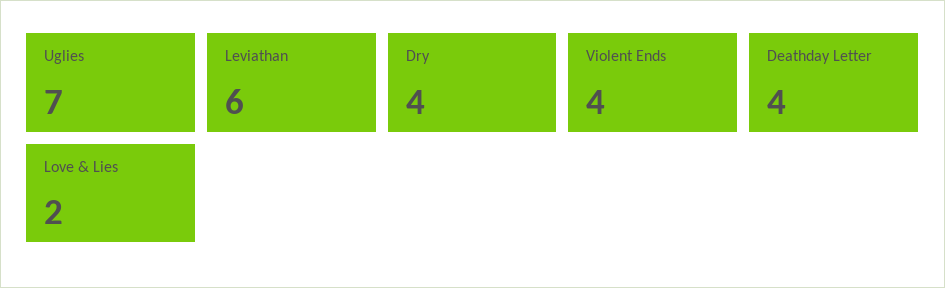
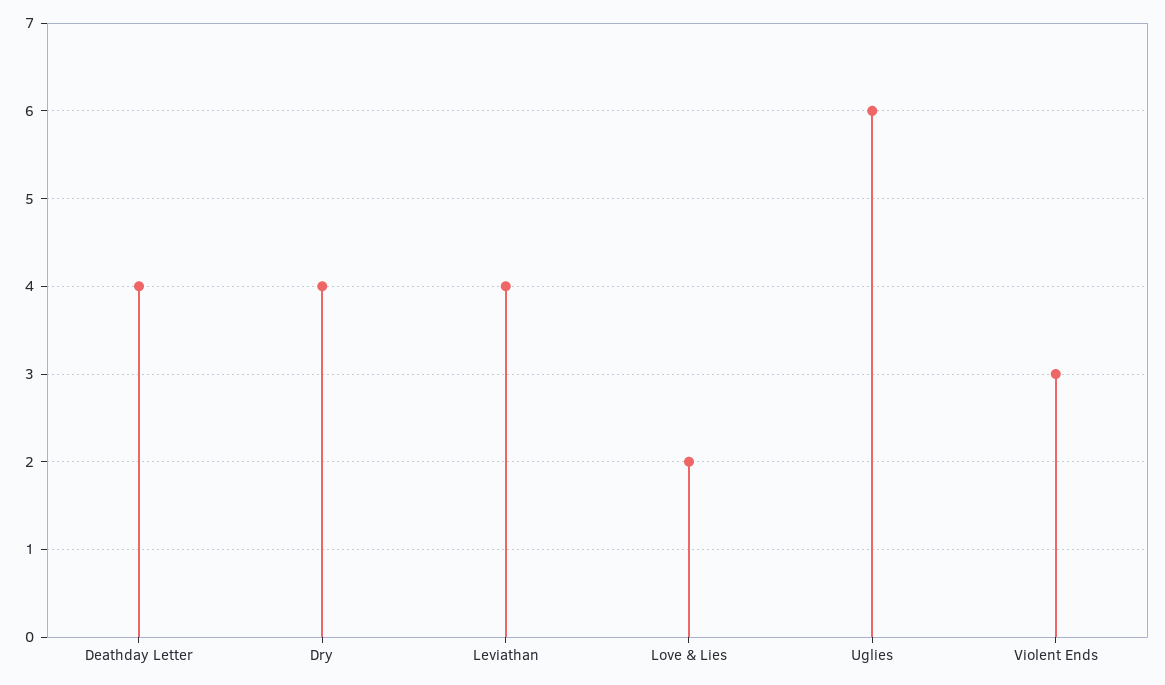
Uglies: 7 -> 6
Leviathan: 6 -> 4
Violent Ends: 4 -> 3

